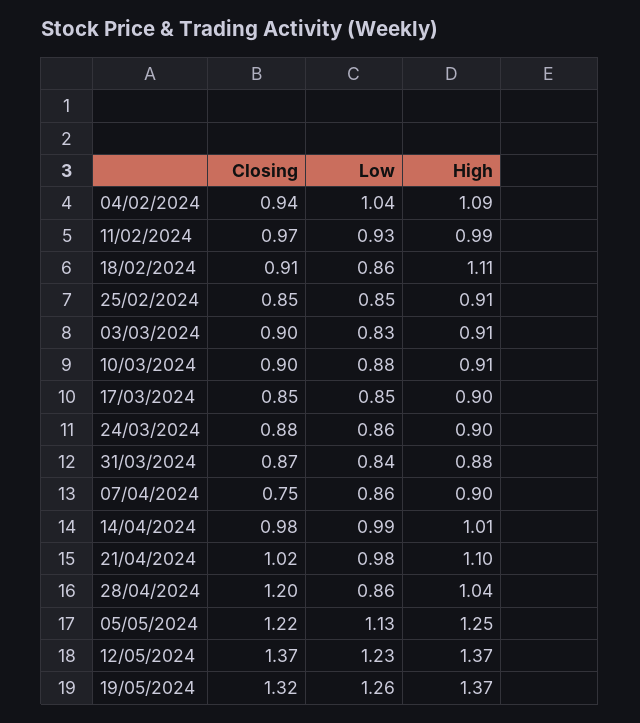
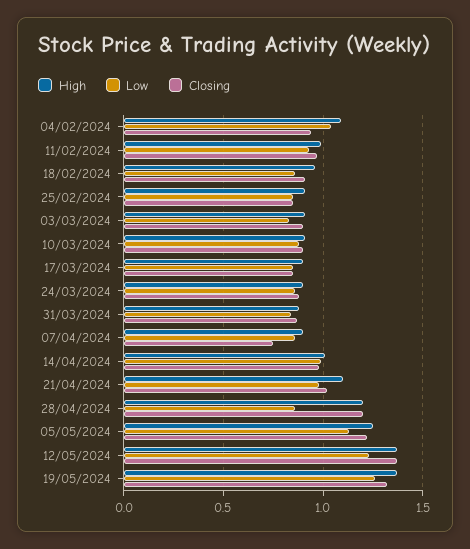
High, 18/02/2024: 1.11 -> 0.95
High, 28/04/2024: 1.04 -> 1.2

